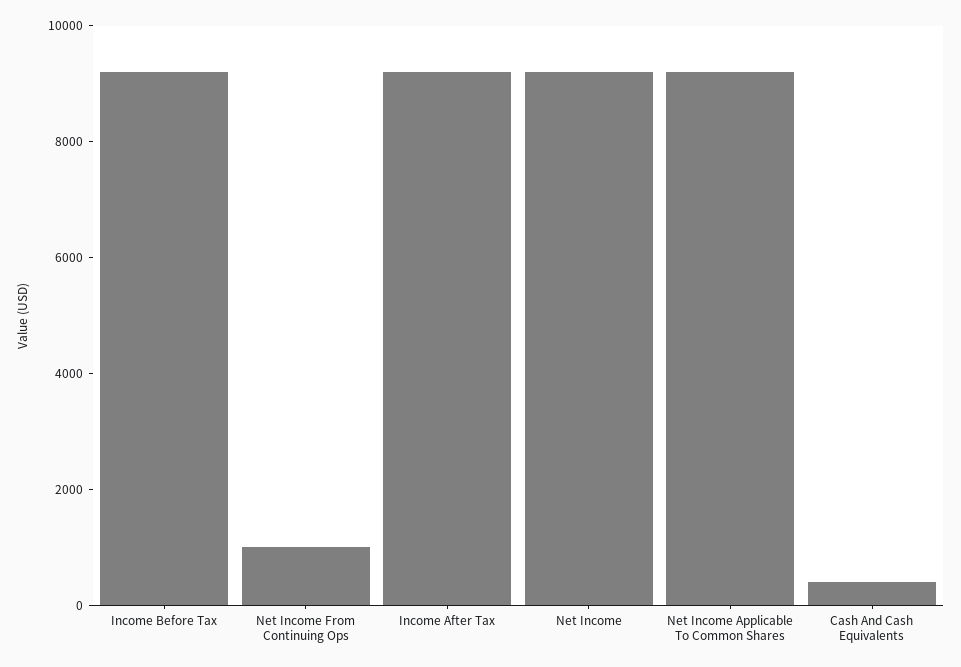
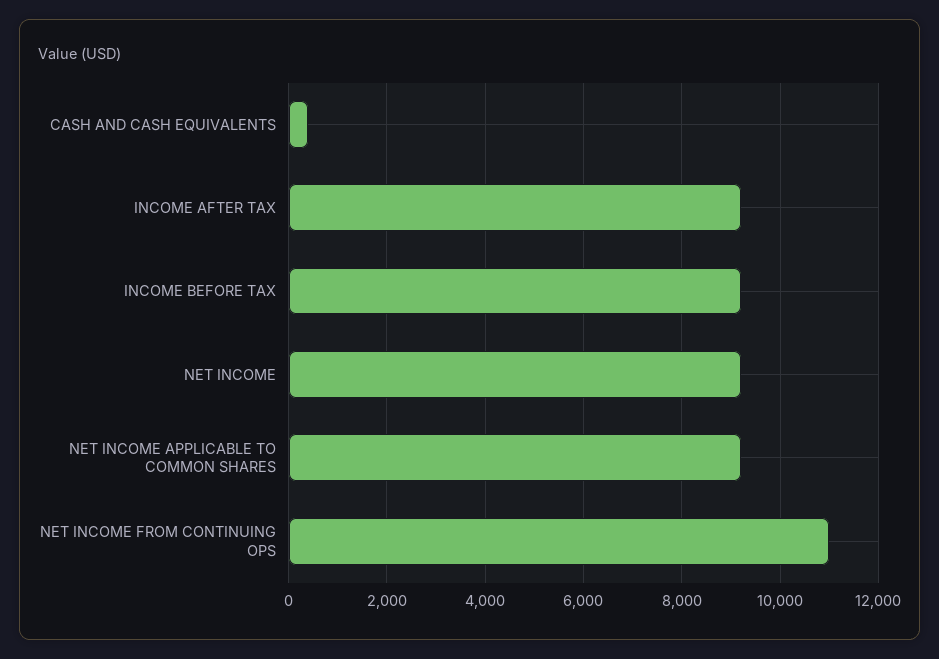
Net Income From Continuing Ops: 1000 -> 11000

